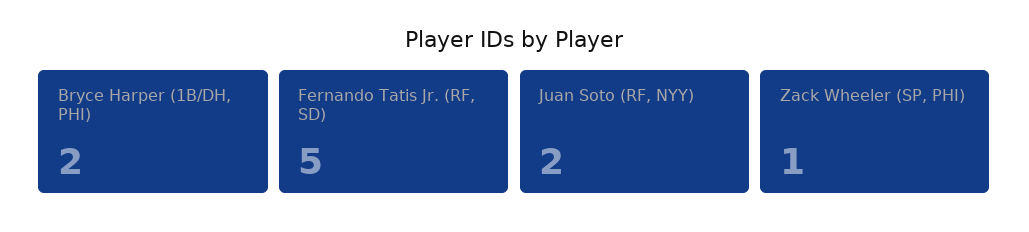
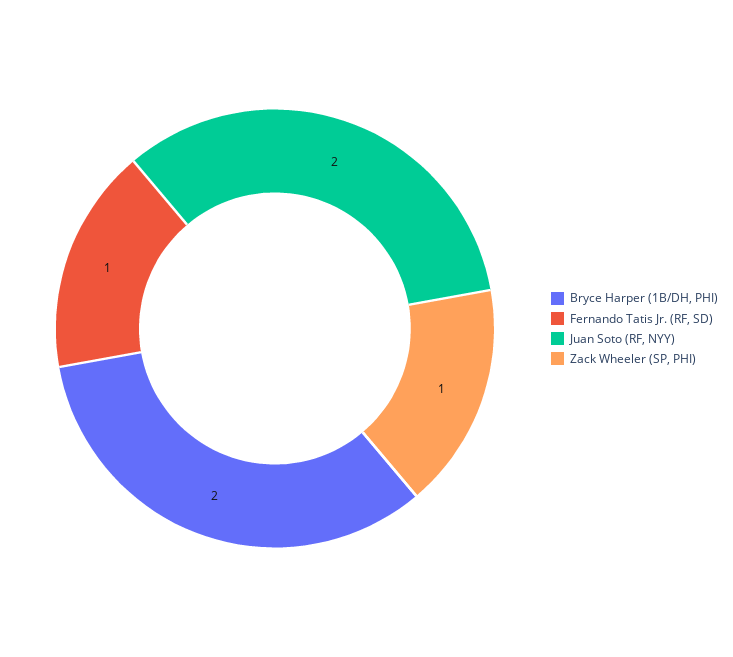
Fernando Tatis Jr. (RF, SD): 5 -> 1

